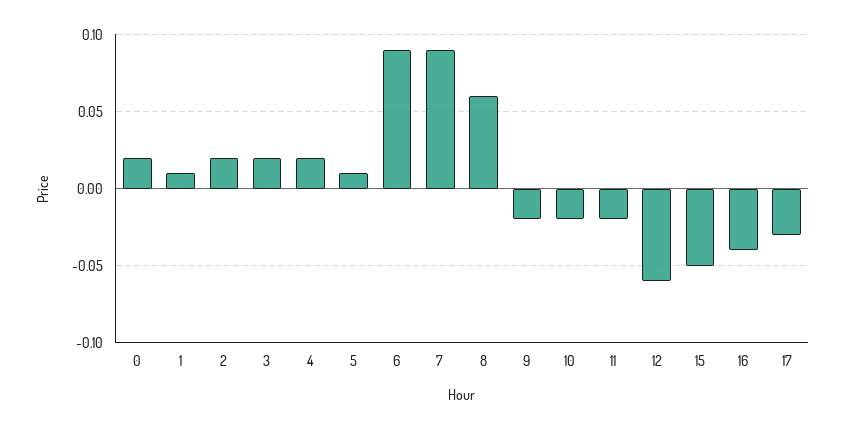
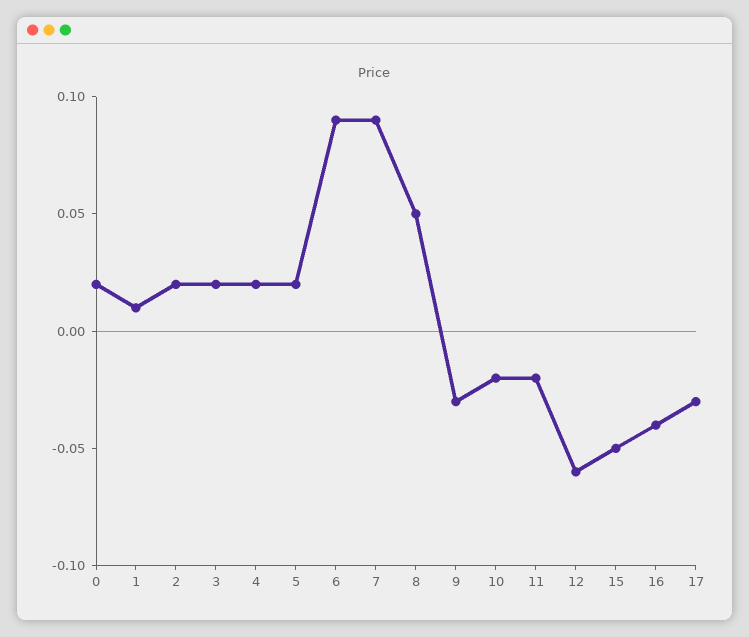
5: 0.01 -> 0.02
8: 0.06 -> 0.05
9: -0.02 -> -0.03

